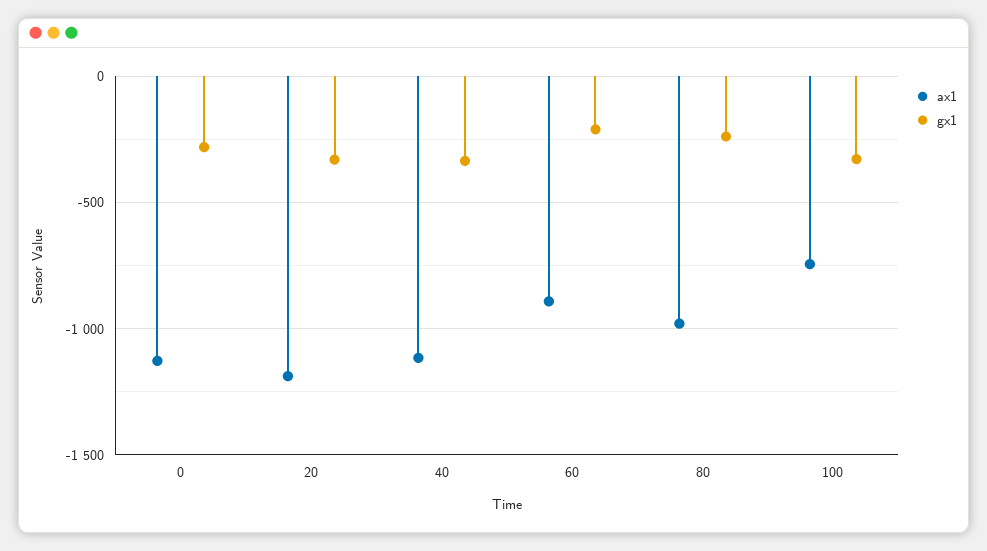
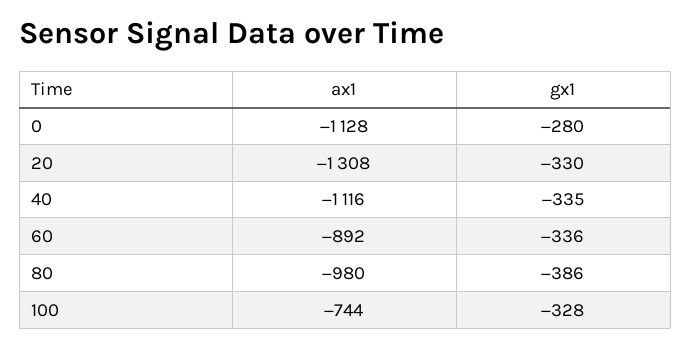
ax1, 20: -1200 -> -1308
gx1, 60: -200 -> -336
gx1, 80: -250 -> -386

